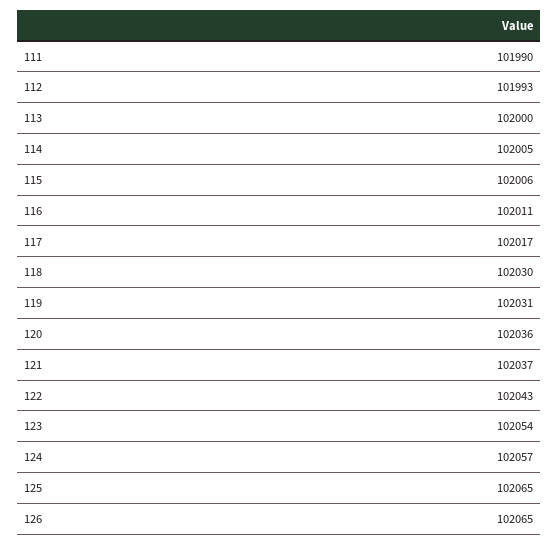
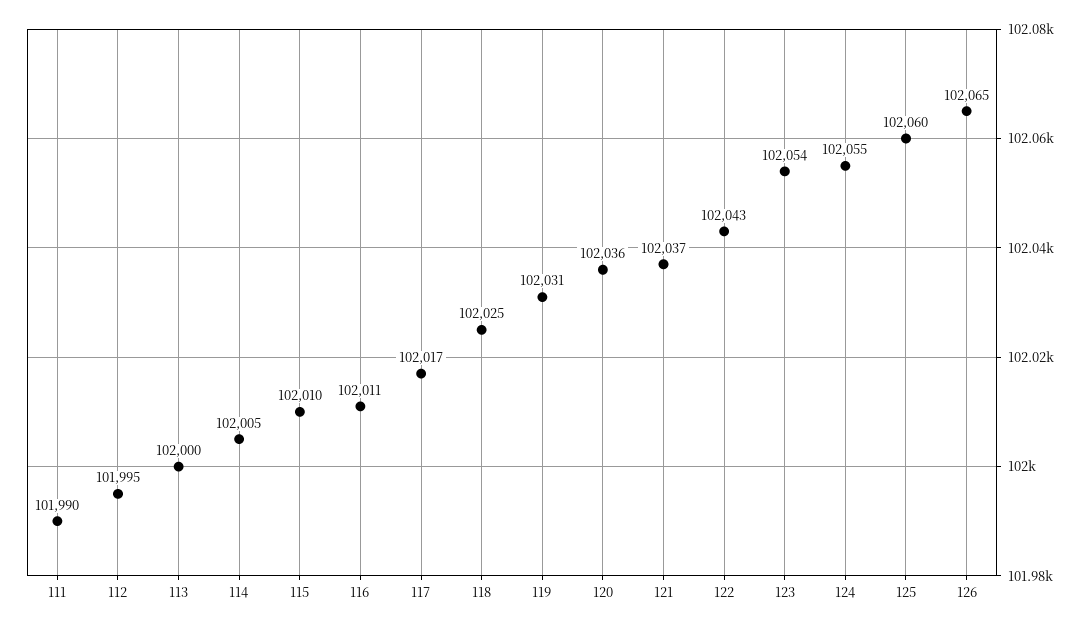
112: 101993 -> 101995
115: 102006 -> 102010
118: 102030 -> 102025
124: 102057 -> 102055
125: 102065 -> 102060

